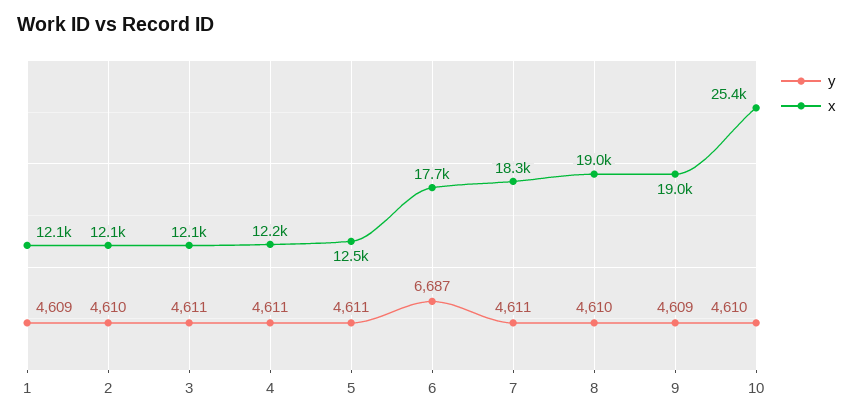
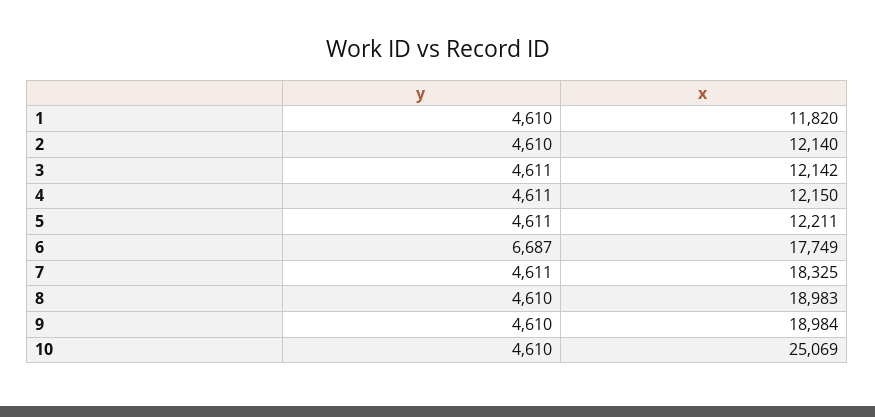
y, 1: 4609 -> 4610
x, 1: 12100 -> 11820
x, 5: 12500 -> 12211
y, 9: 4609 -> 4610
x, 10: 25400 -> 25069

